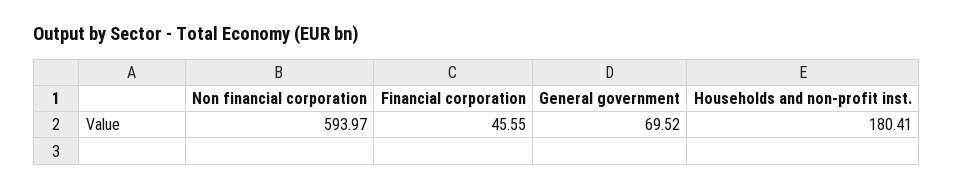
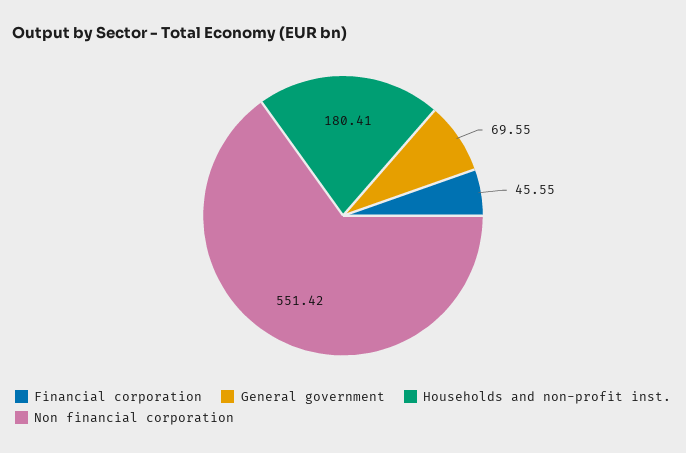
Non financial corporation: 593.97 -> 551.42
General government: 69.52 -> 69.55

